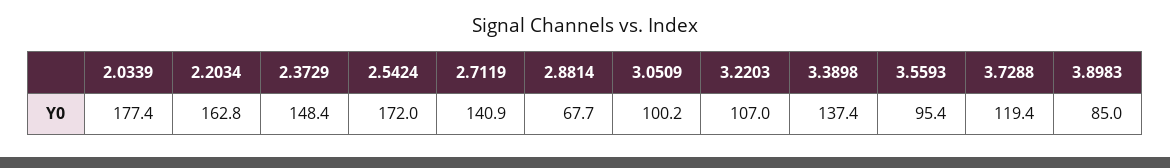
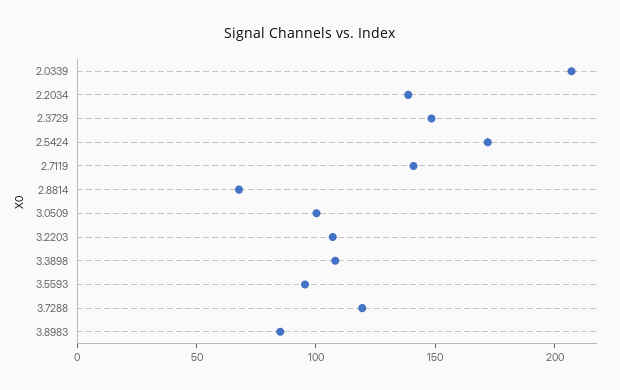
2.0339: 177.4 -> 210
2.2034: 162.8 -> 140
3.3898: 137.4 -> 110

